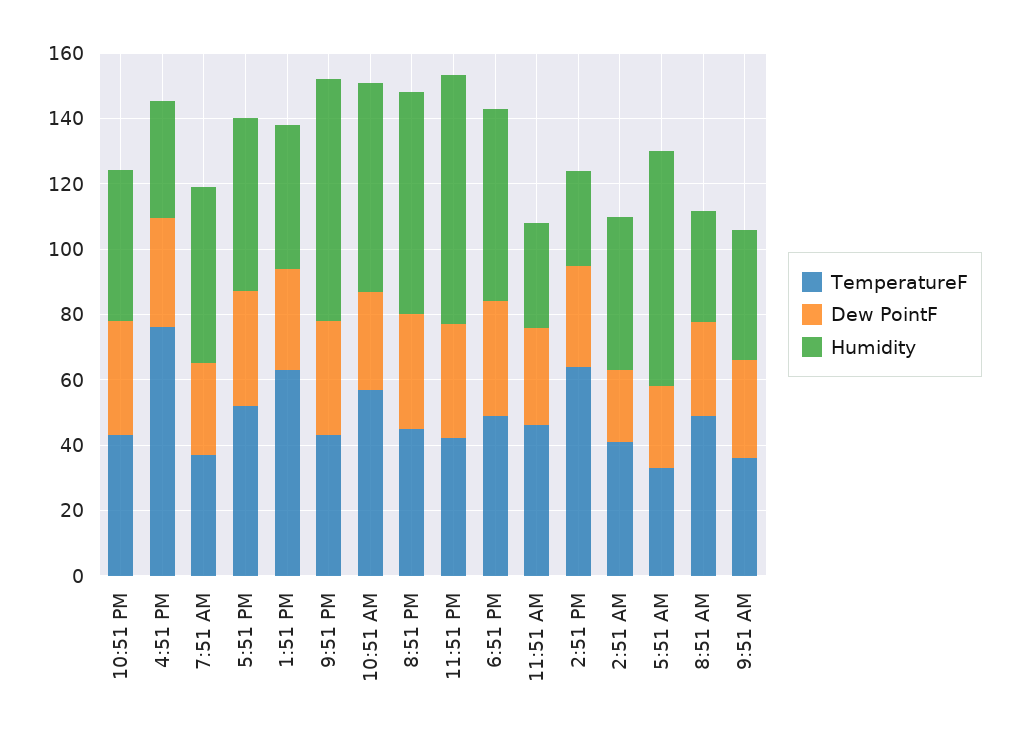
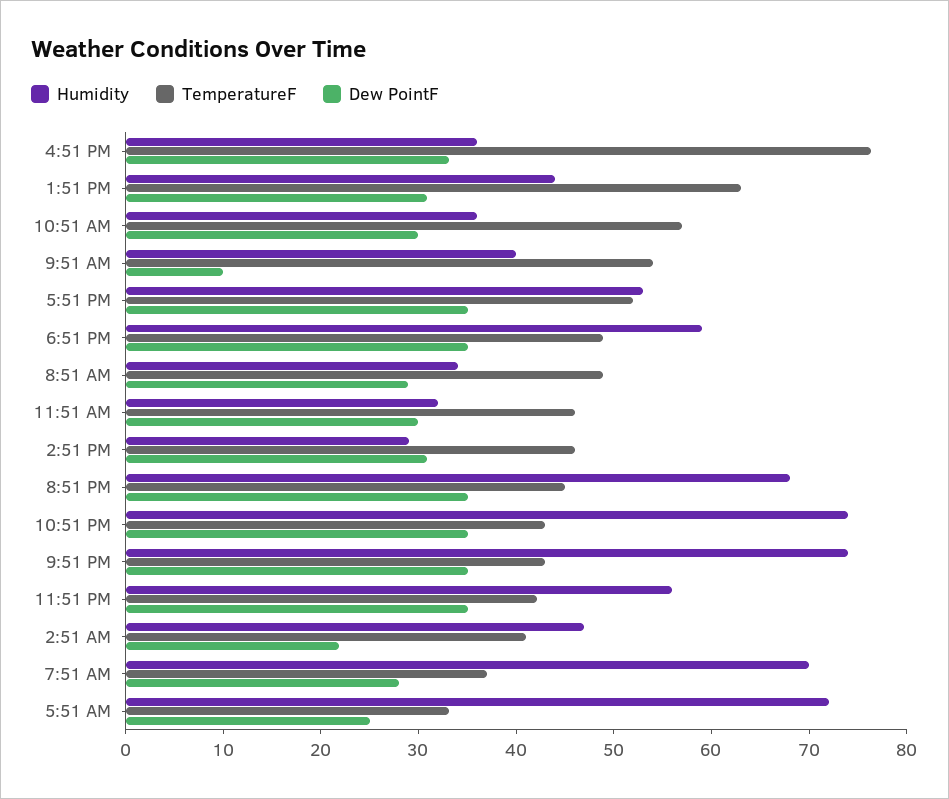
Humidity, 10:51 PM: 45 -> 74
Humidity, 7:51 AM: 55 -> 70
Humidity, 10:51 AM: 65 -> 36
Humidity, 11:51 PM: 75 -> 56
TemperatureF, 2:51 PM: 65 -> 46
TemperatureF, 9:51 AM: 35 -> 54
Dew PointF, 9:51 AM: 30 -> 10

